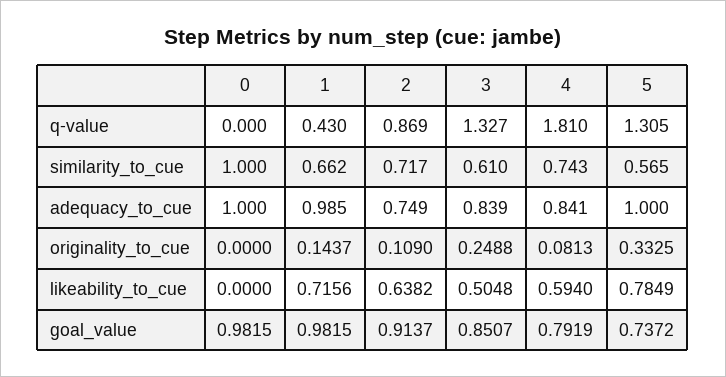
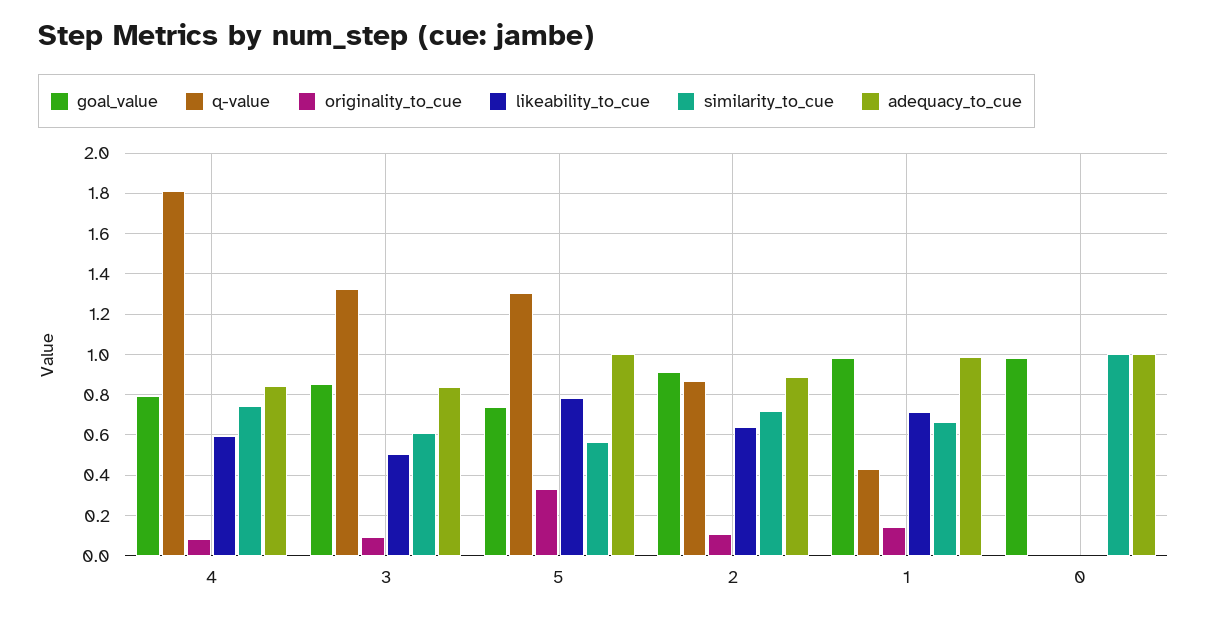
adequacy_to_cue, 2: 0.749 -> 0.9
originality_to_cue, 3: 0.2488 -> 0.1

